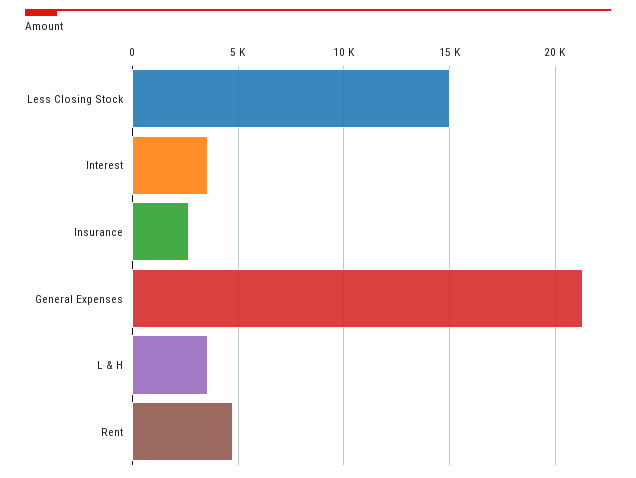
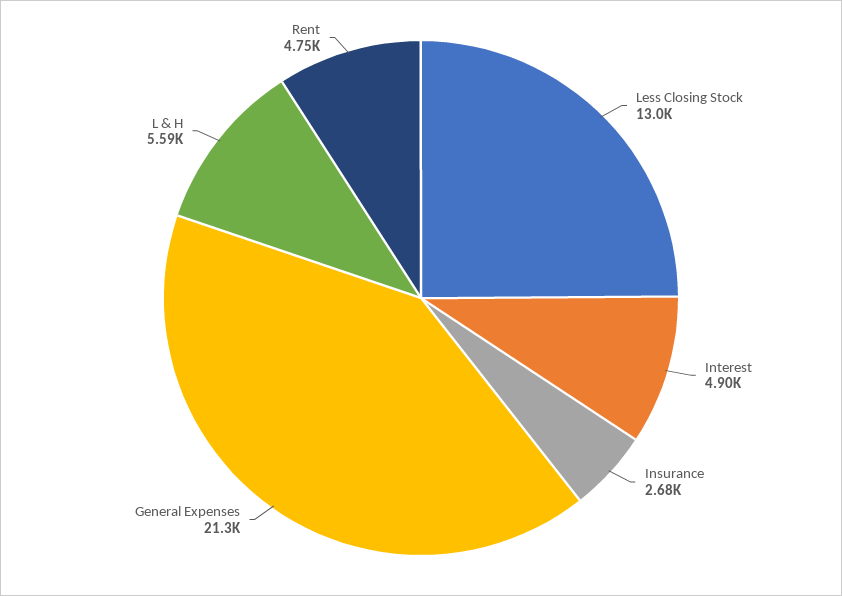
Less Closing Stock: 15000 -> 13000
Interest: 3500 -> 4900
L & H: 3500 -> 5590

